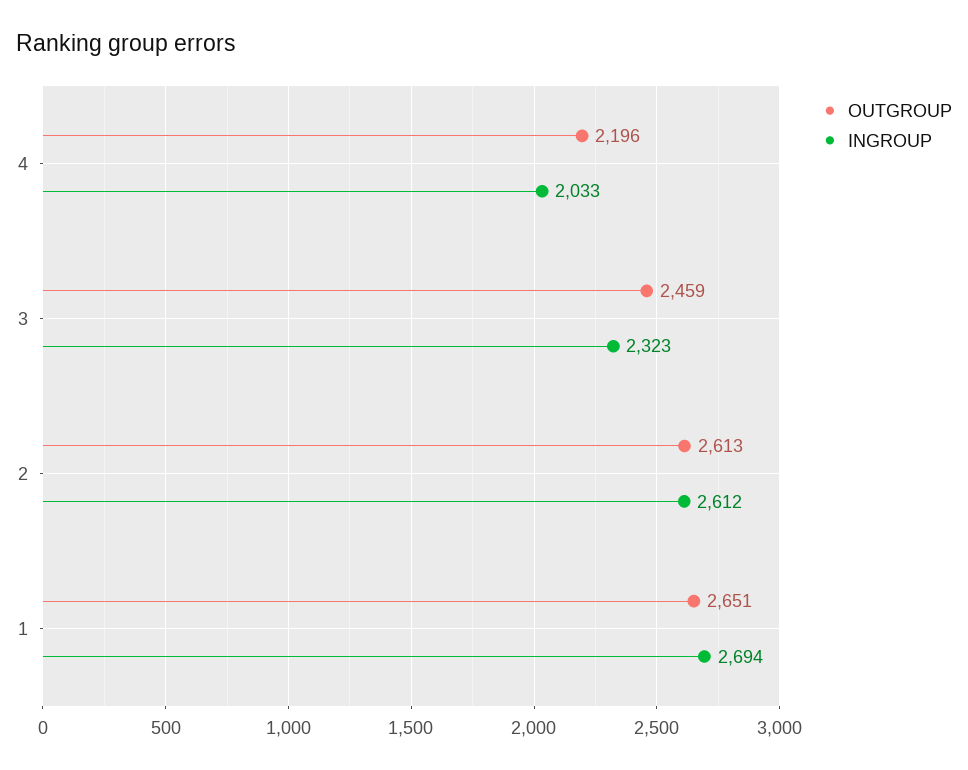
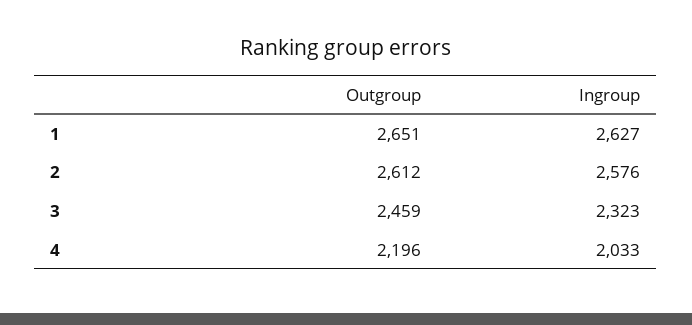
OUTGROUP, 2: 2613 -> 2612
INGROUP, 2: 2612 -> 2576
INGROUP, 1: 2694 -> 2627

